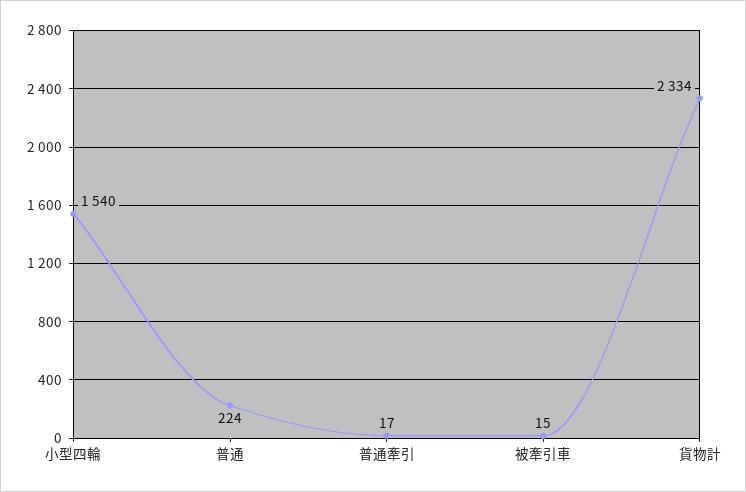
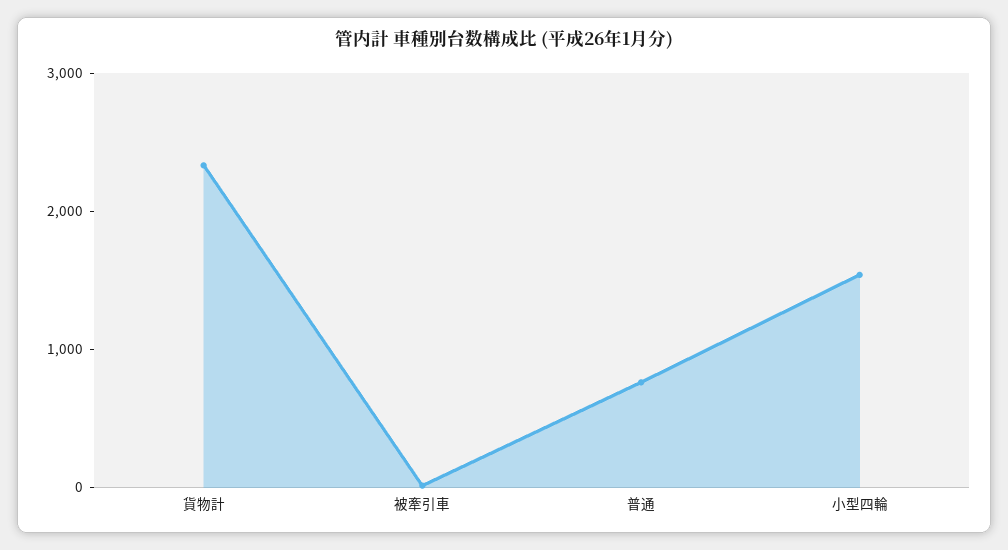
普通: 224 -> 800
普通牽引: 17 -> none

